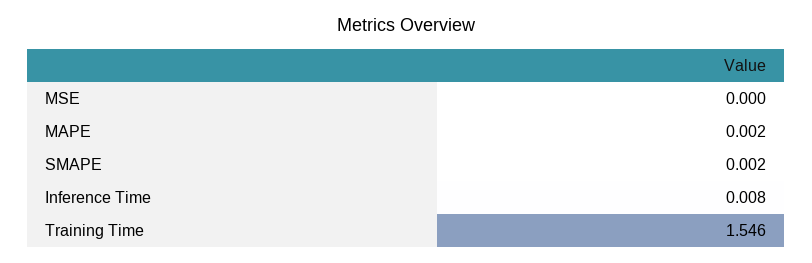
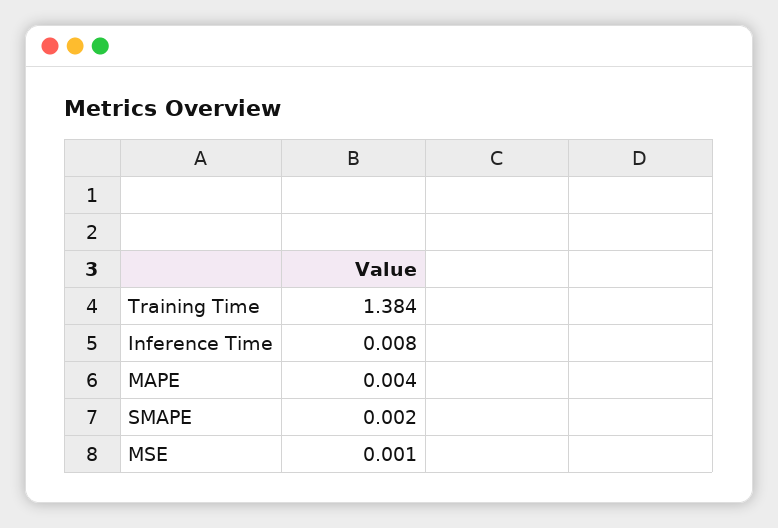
MSE: 0 -> 0.001
MAPE: 0.002 -> 0.004
Training Time: 1.546 -> 1.384

